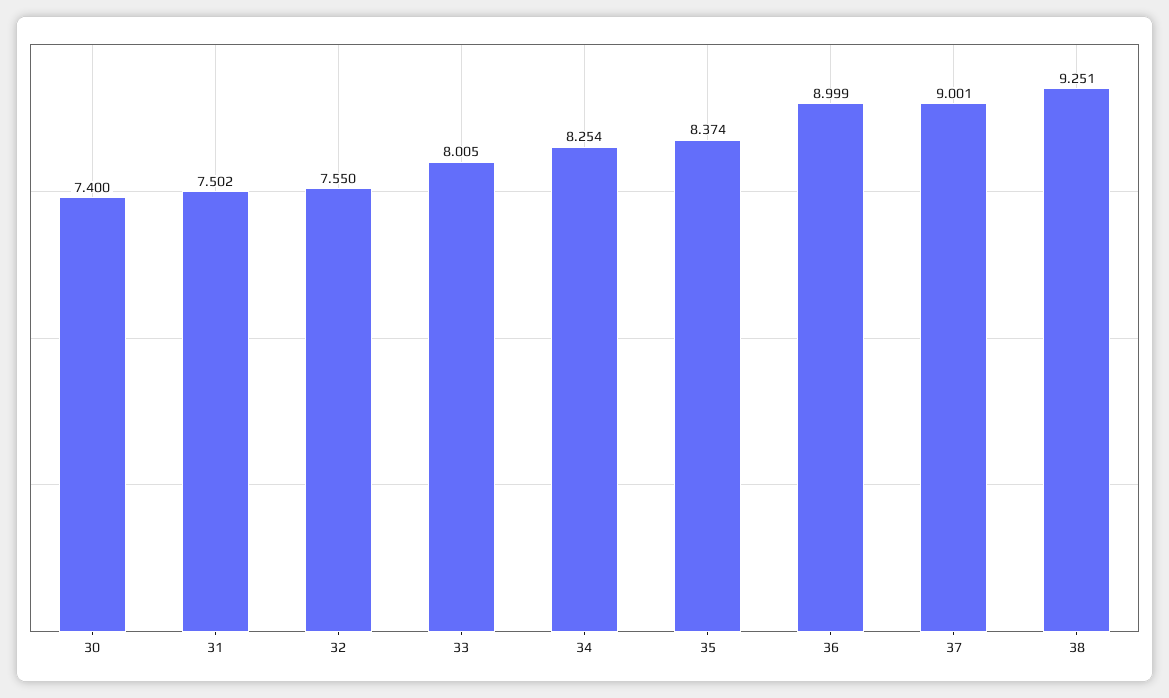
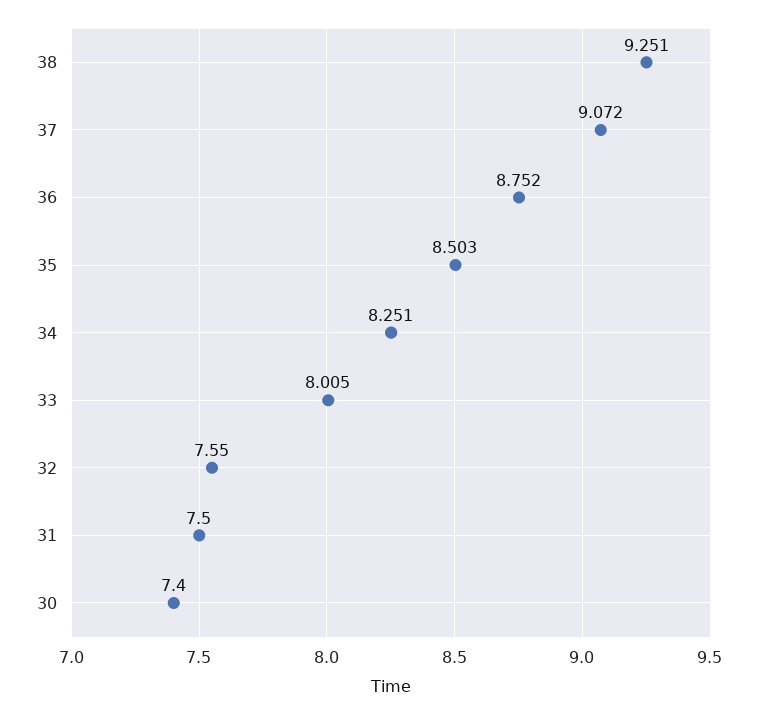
31: 7.502 -> 7.5
34: 8.254 -> 8.251
35: 8.374 -> 8.503
36: 8.999 -> 8.752
37: 9.001 -> 9.072

